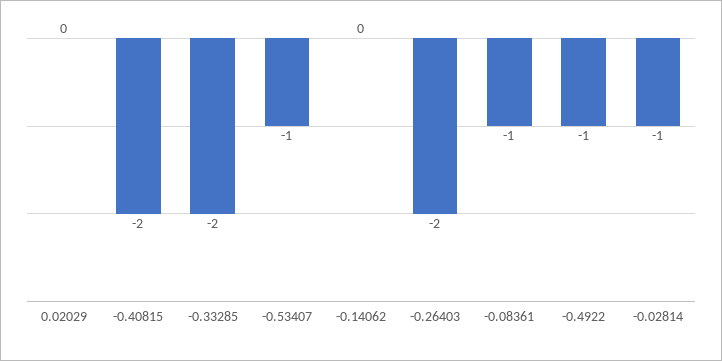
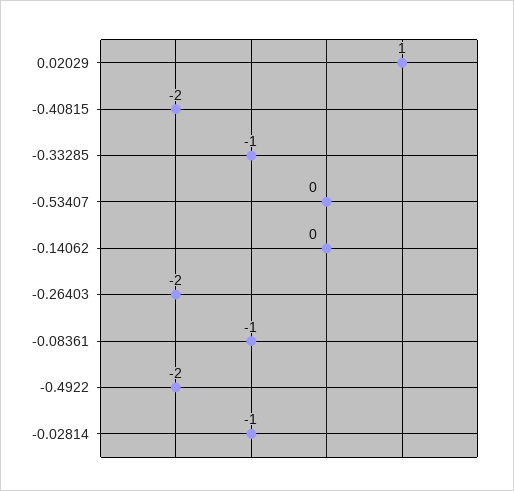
0.02029: 0 -> 1
-0.33285: -2 -> -1
-0.53407: -1 -> 0
-0.4922: -1 -> -2

